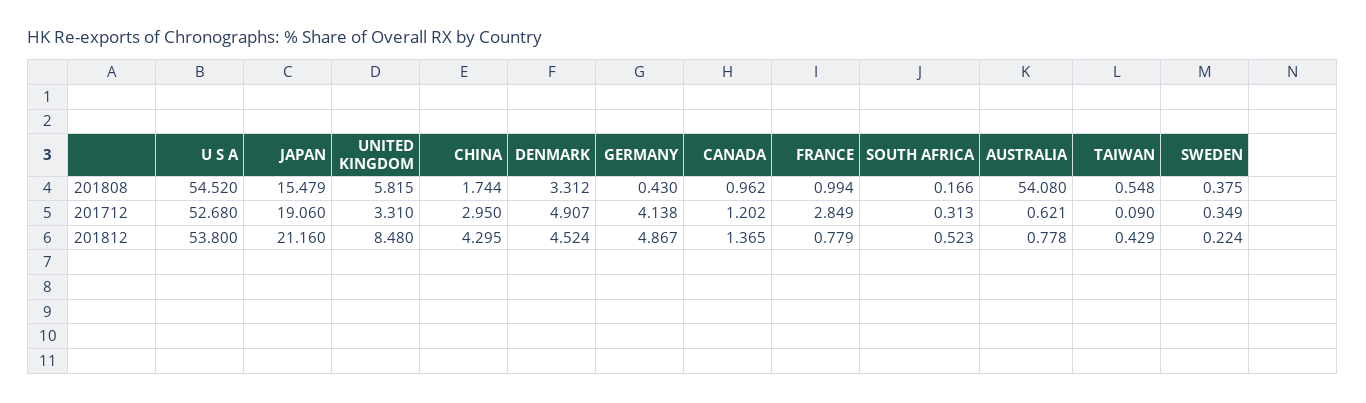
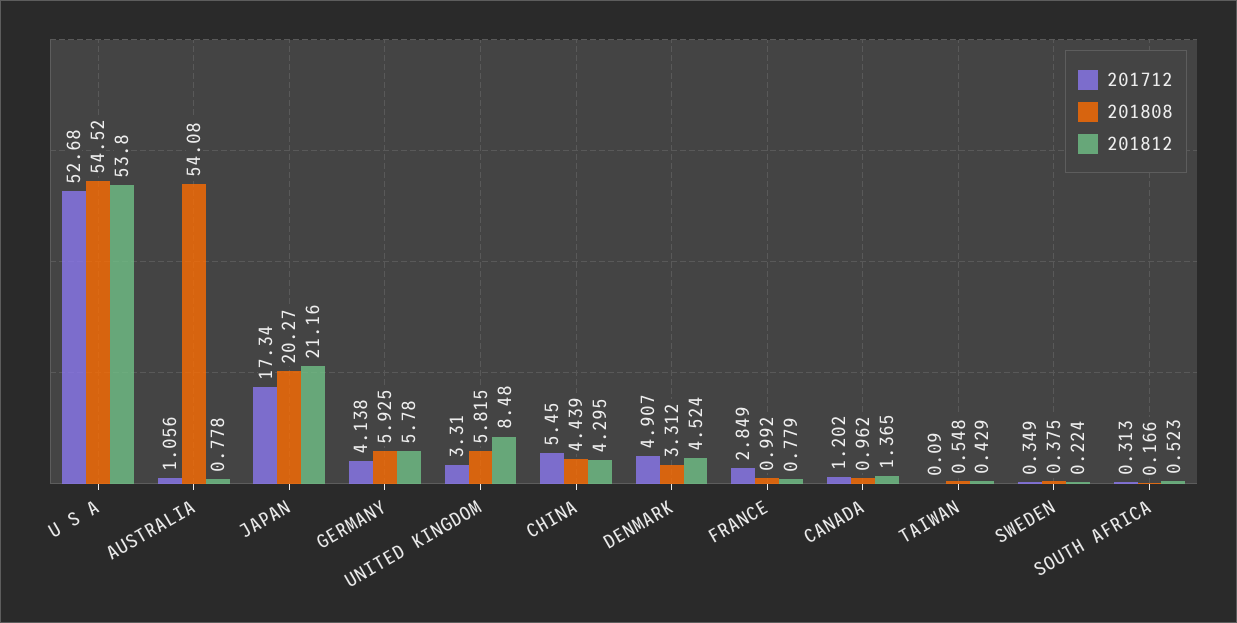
201808, JAPAN: 15.479 -> 20.27
201808, CHINA: 1.744 -> 4.439
201808, GERMANY: 0.43 -> 5.925
201808, FRANCE: 0.994 -> 0.992
201712, JAPAN: 19.06 -> 17.34
201712, CHINA: 2.95 -> 5.45
201712, AUSTRALIA: 0.621 -> 1.056
201812, GERMANY: 4.867 -> 5.78

